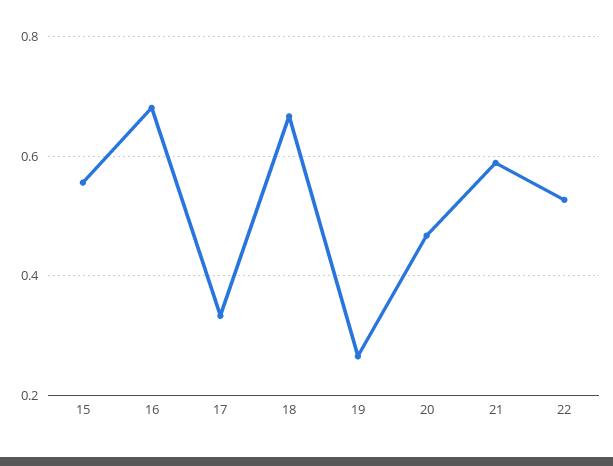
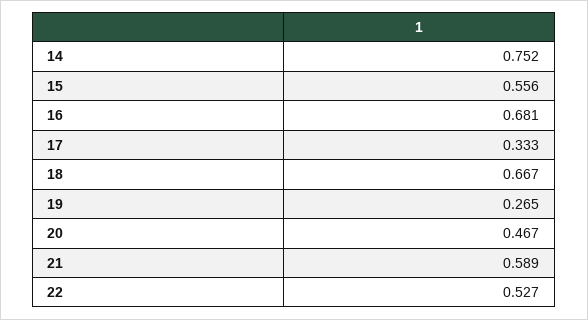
14: none -> 0.752

